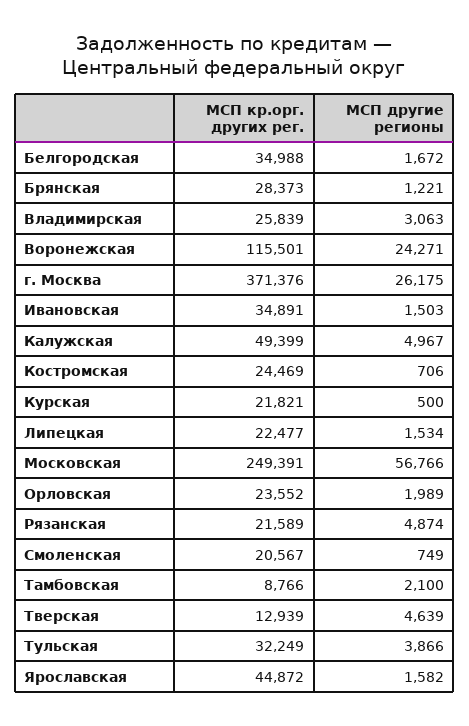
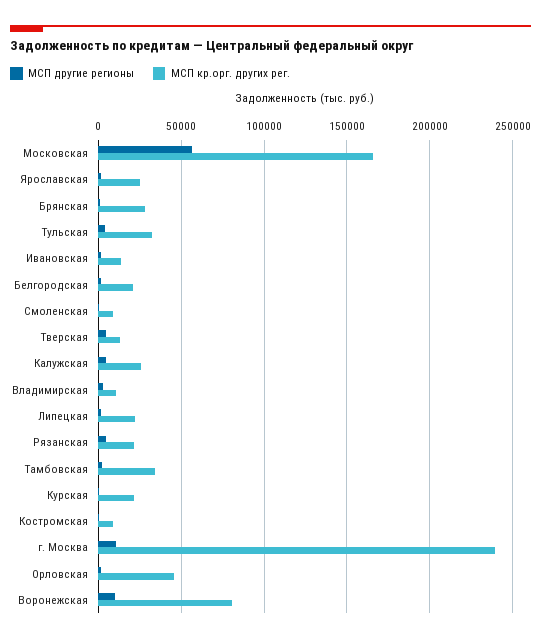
МСП кр.орг. других рег., Белгородская: 34988 -> 20000
МСП кр.орг. других рег., Владимирская: 25839 -> 10000
МСП кр.орг. других рег., Воронежская: 115501 -> 80000
МСП другие регионы, Воронежская: 24271 -> 10000
МСП кр.орг. других рег., г. Москва: 371376 -> 240000
МСП другие регионы, г. Москва: 26175 -> 10000
МСП кр.орг. других рег., Ивановская: 34891 -> 15000
МСП кр.орг. других рег., Калужская: 49399 -> 25000
МСП кр.орг. других рег., Костромская: 24469 -> 10000
МСП кр.орг. других рег., Московская: 249391 -> 165000
МСП кр.орг. других рег., Орловская: 23552 -> 45000
МСП кр.орг. других рег., Смоленская: 20567 -> 10000
МСП кр.орг. других рег., Тамбовская: 8766 -> 35000
МСП кр.орг. других рег., Ярославская: 44872 -> 25000

